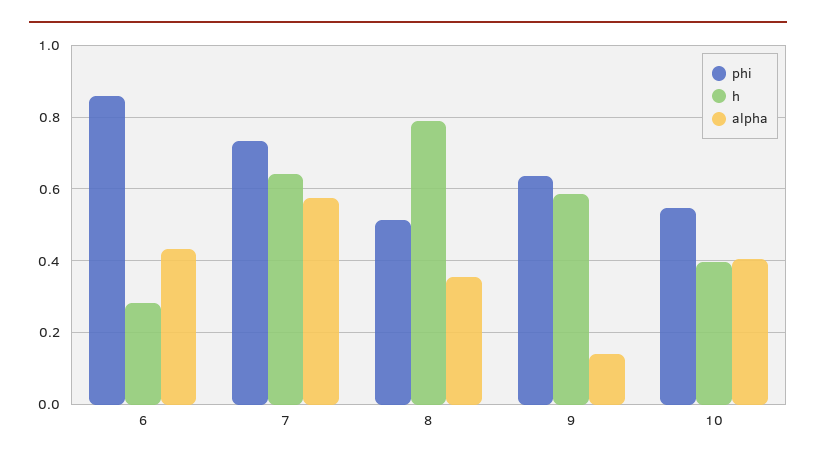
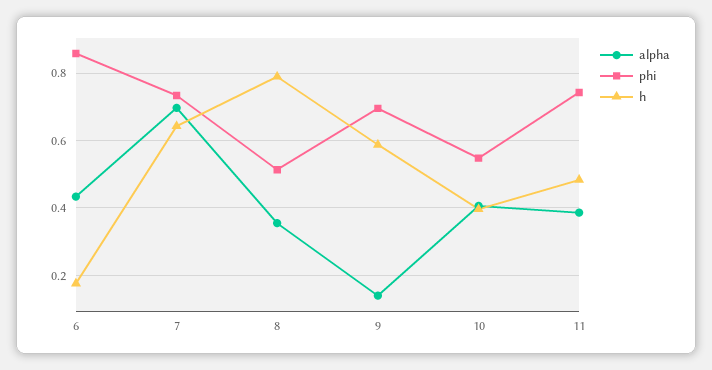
h, 6: 0.28 -> 0.18
alpha, 7: 0.58 -> 0.7
phi, 9: 0.64 -> 0.7
alpha, 11: none -> 0.38
phi, 11: none -> 0.74
h, 11: none -> 0.48

